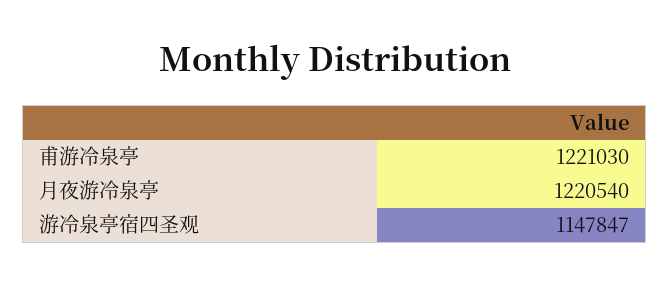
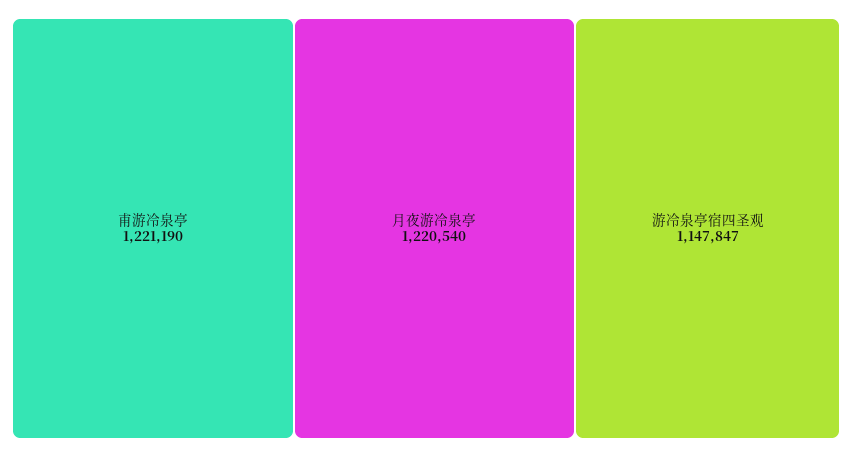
甫游冷泉亭: 1221030 -> 1221190

